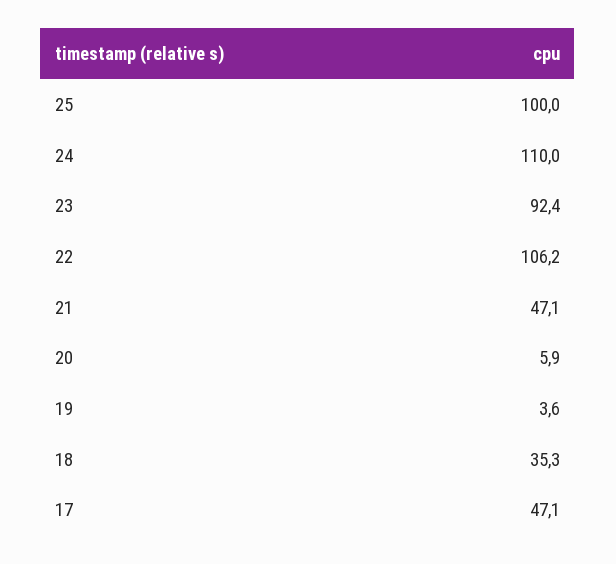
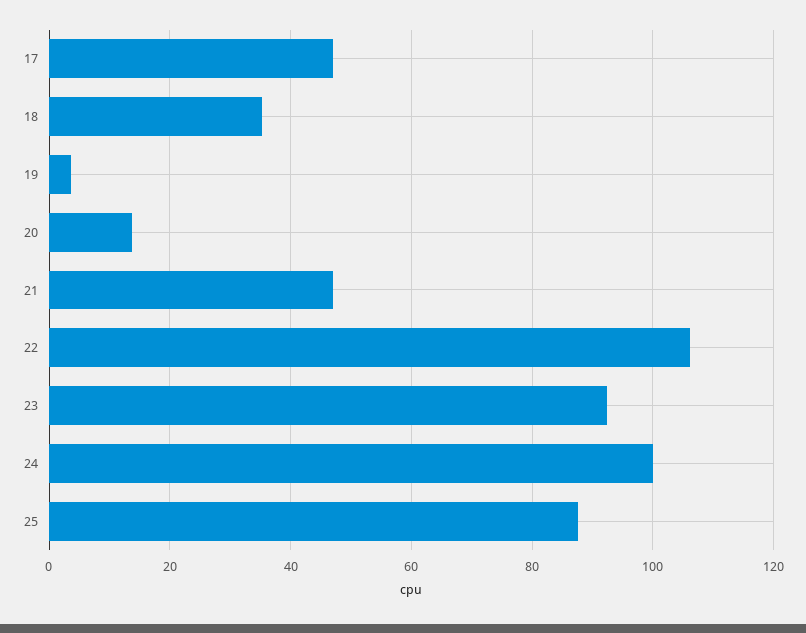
25: 100 -> 88
24: 110 -> 100
20: 5.9 -> 14

